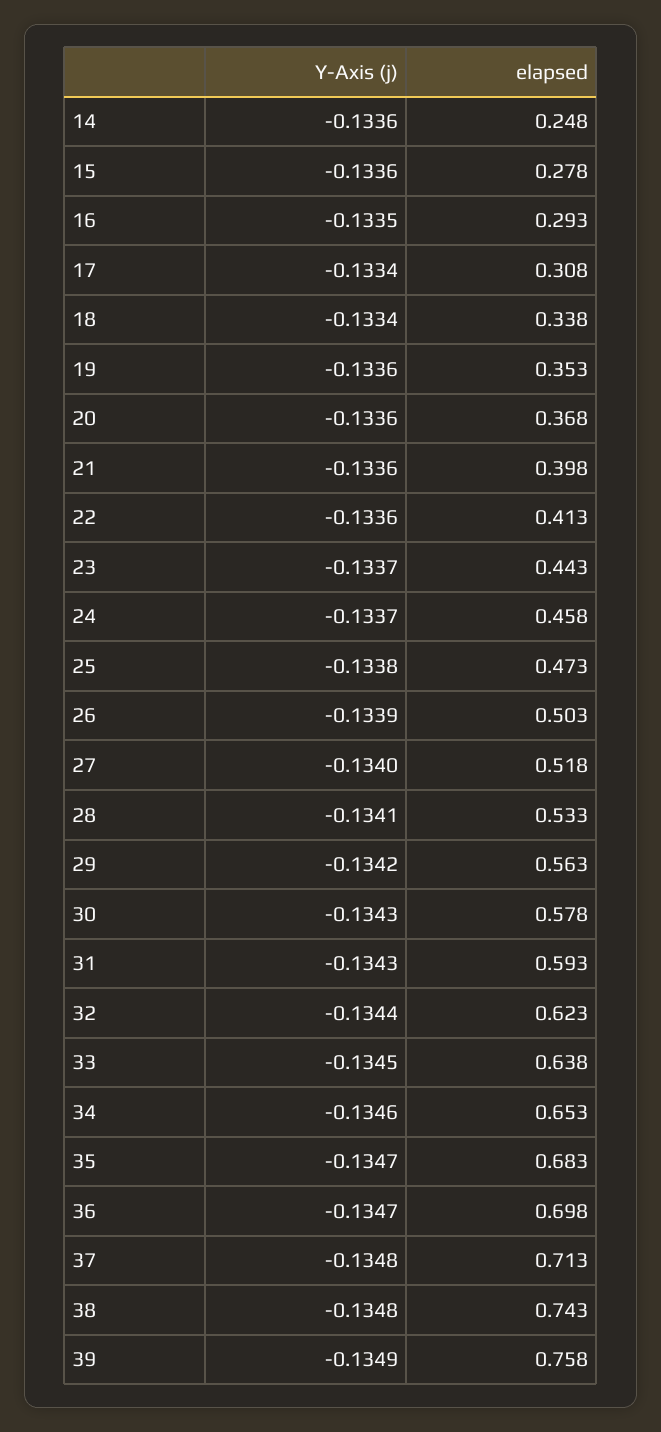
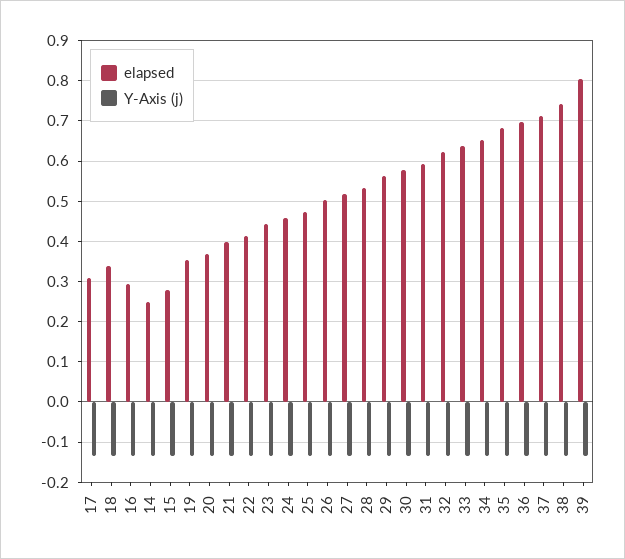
elapsed, 39: 0.758 -> 0.8

